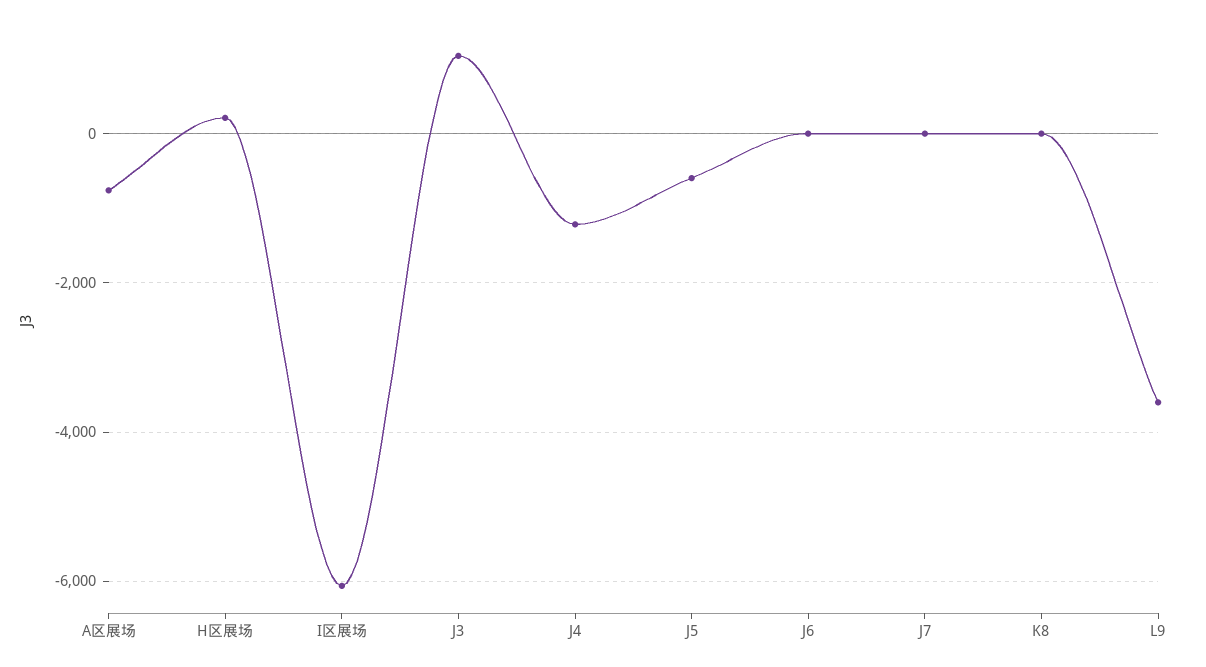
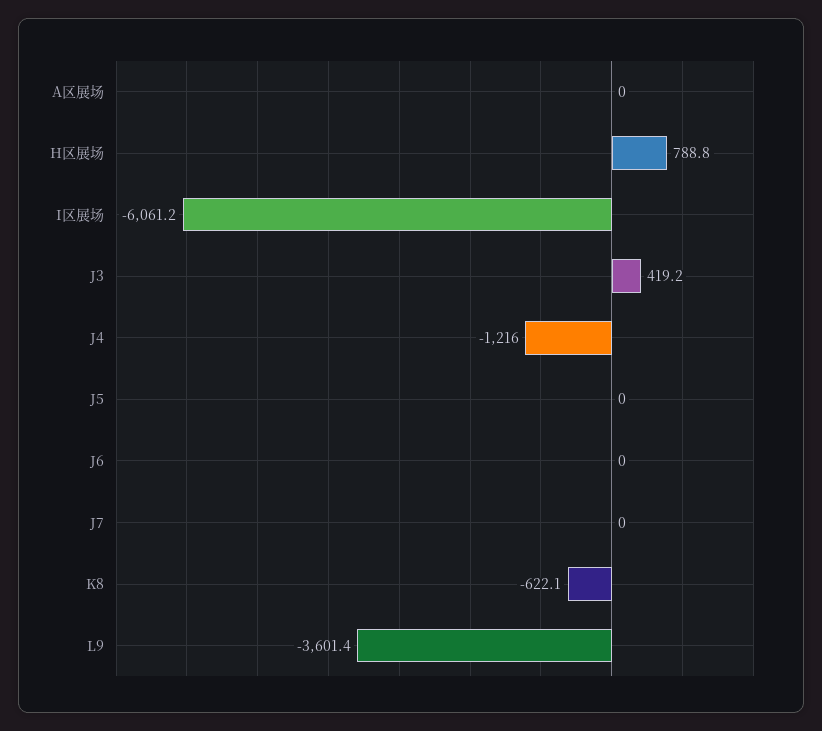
A区展场: -800 -> 0
H区展场: 200 -> 788.8
J3: 1000 -> 419.2
J5: -600 -> 0
K8: 0 -> -622.1

